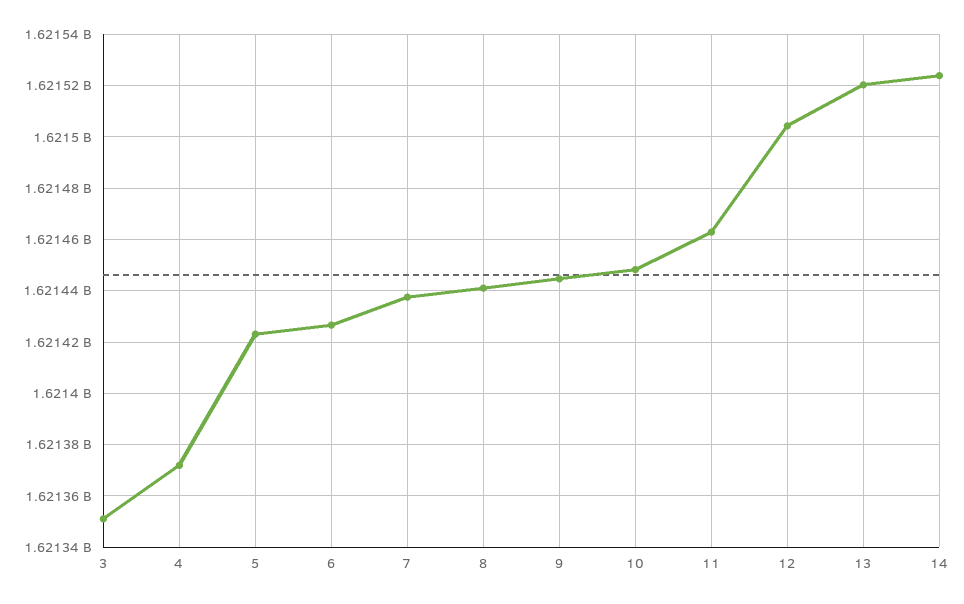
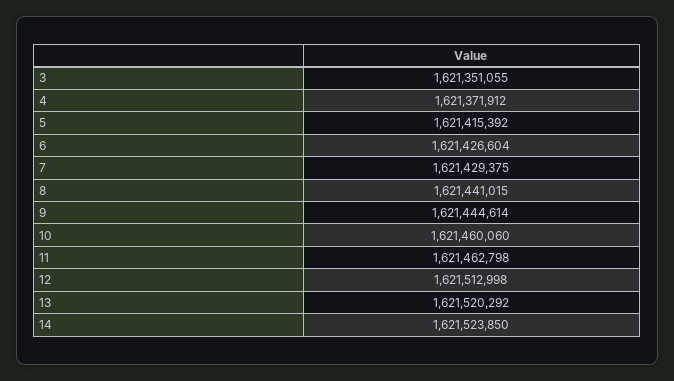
5: 1621422500 -> 1621415392
7: 1621437500 -> 1621429375
10: 1621447500 -> 1621460060
12: 1621505000 -> 1621512998

